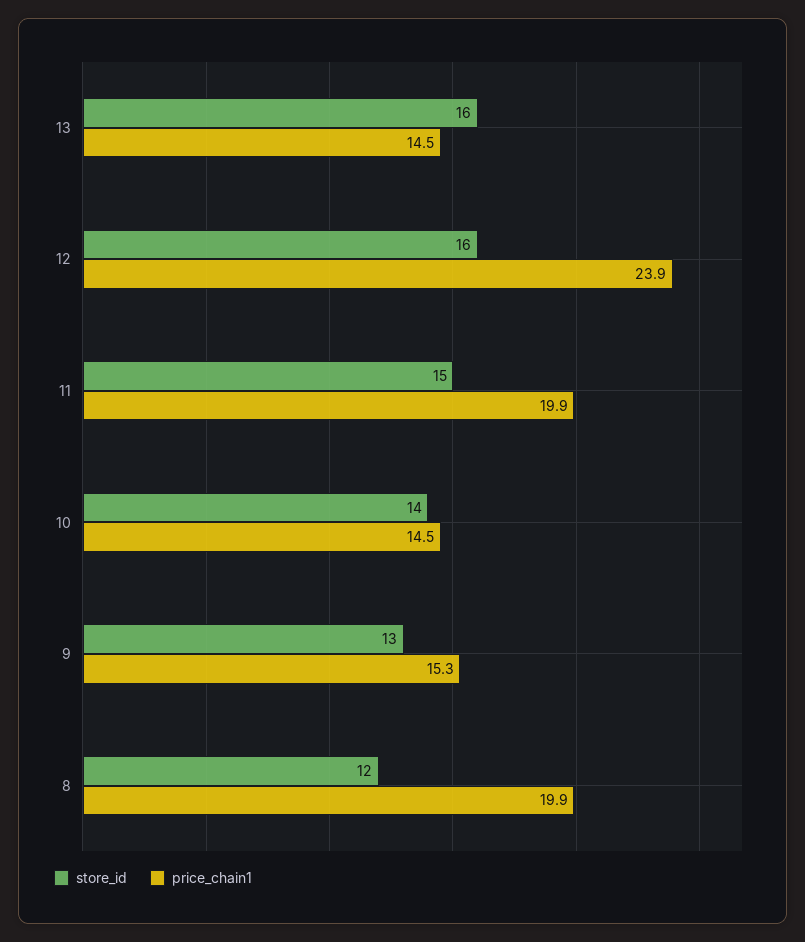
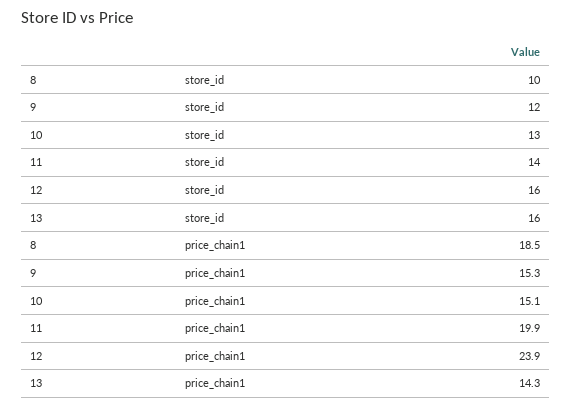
price_chain1, 13: 14.5 -> 14.3
store_id, 11: 15 -> 14
store_id, 10: 14 -> 13
price_chain1, 10: 14.5 -> 15.1
store_id, 9: 13 -> 12
store_id, 8: 12 -> 10
price_chain1, 8: 19.9 -> 18.5

